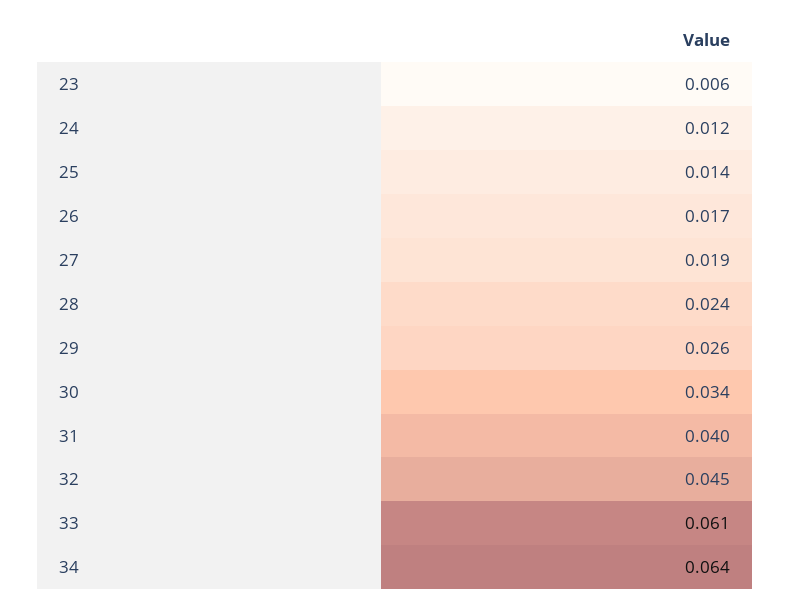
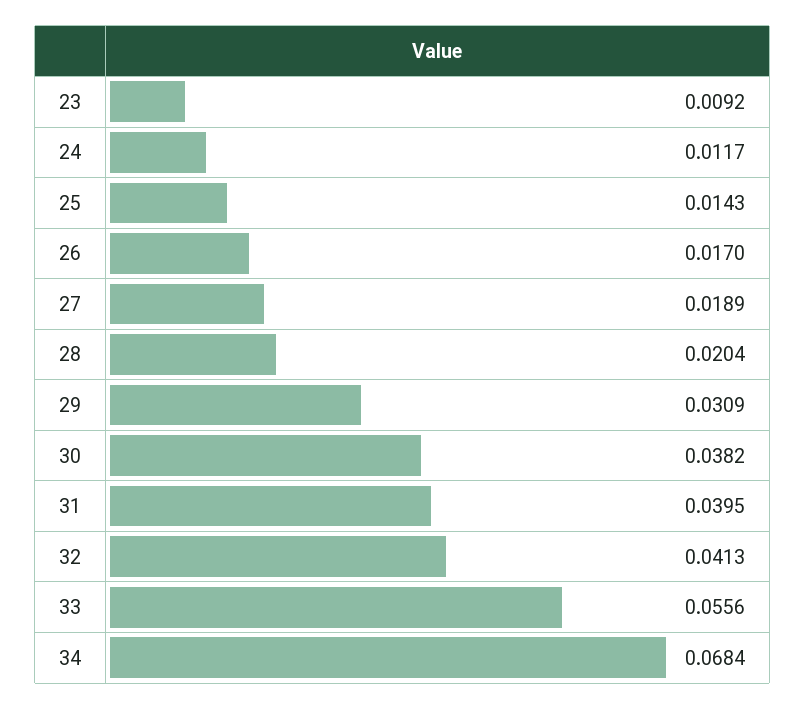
23: 0.006 -> 0.0092
28: 0.024 -> 0.0204
29: 0.026 -> 0.0309
30: 0.034 -> 0.0382
32: 0.045 -> 0.0413
33: 0.061 -> 0.0556
34: 0.064 -> 0.0684

